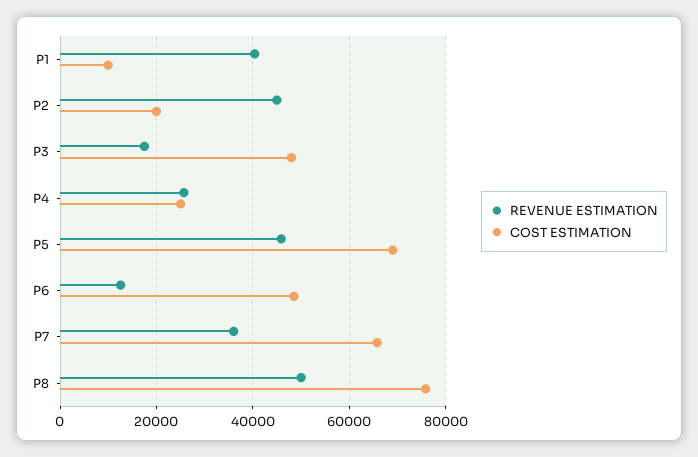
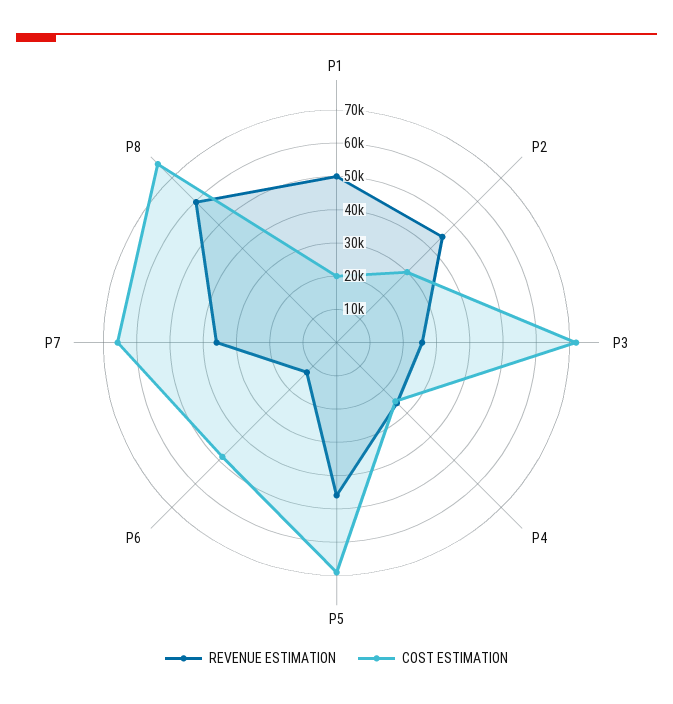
REVENUE ESTIMATION, P1: 40000 -> 50000
COST ESTIMATION, P1: 10000 -> 20000
COST ESTIMATION, P2: 20000 -> 30000
REVENUE ESTIMATION, P3: 18000 -> 25000
COST ESTIMATION, P3: 48000 -> 72500
REVENUE ESTIMATION, P8: 50000 -> 60000

